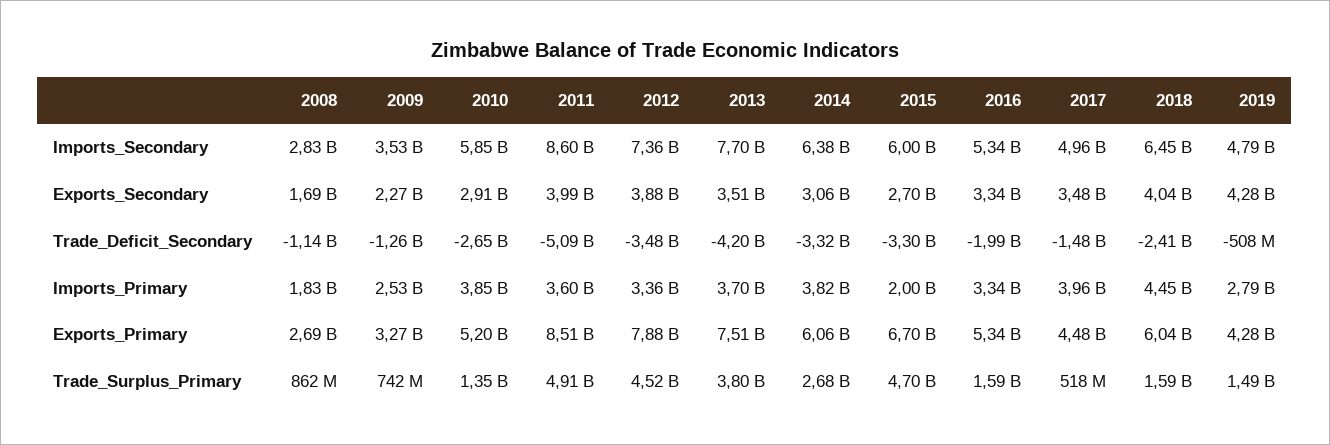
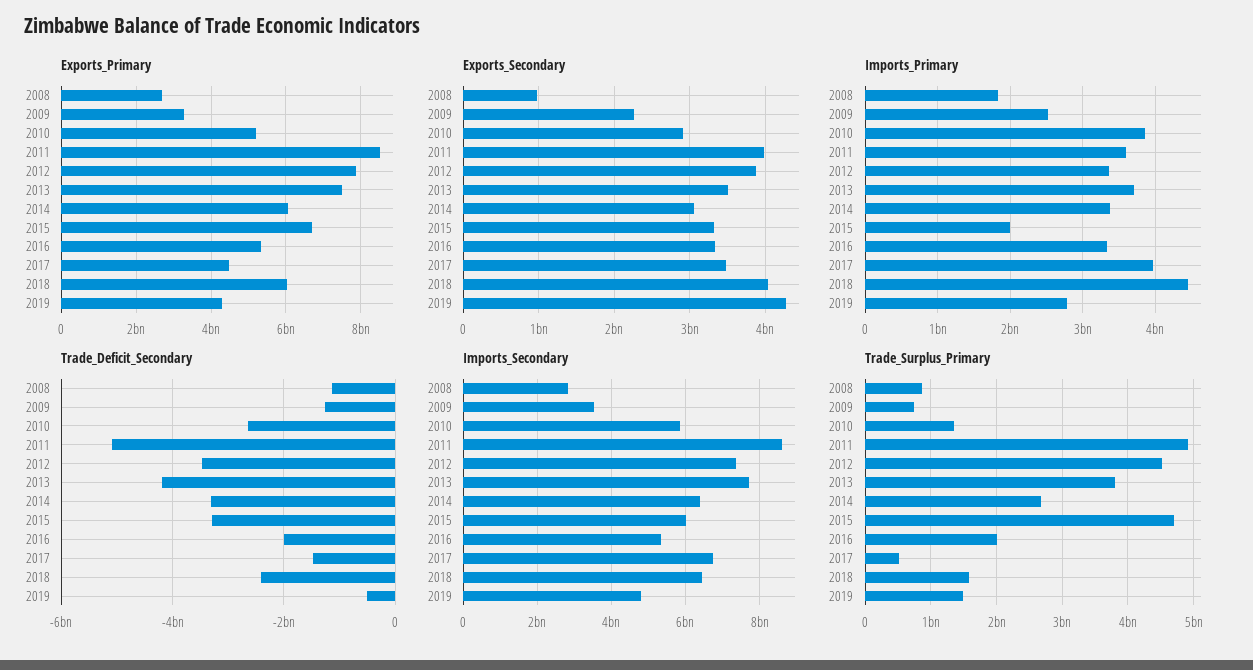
Imports_Secondary, 2017: 4960000000 -> 6800000000
Exports_Secondary, 2008: 1690000000 -> 1000000000
Exports_Secondary, 2015: 2700000000 -> 3300000000
Imports_Primary, 2014: 3820000000 -> 3400000000
Trade_Surplus_Primary, 2016: 1590000000 -> 2000000000

